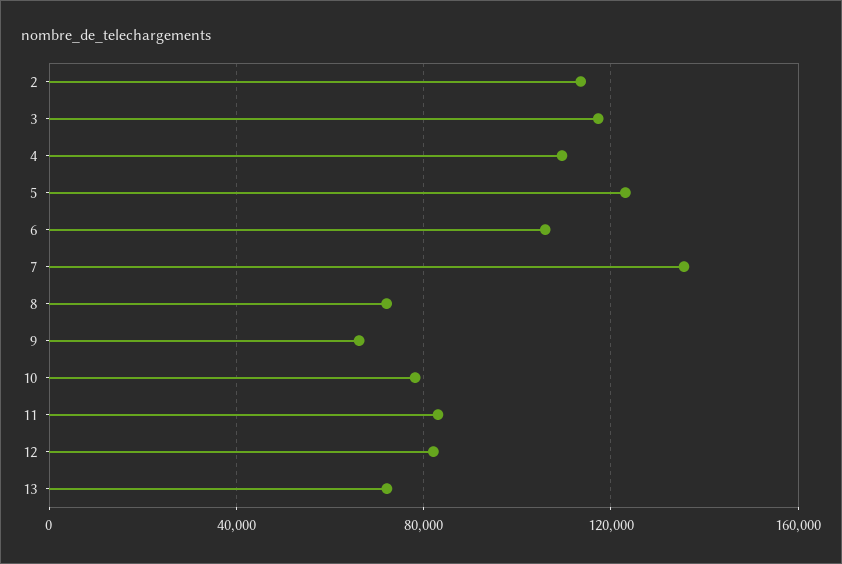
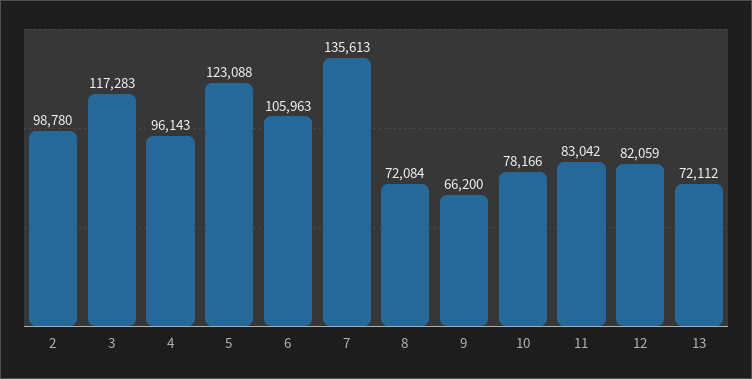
2: 115000 -> 98780
4: 110000 -> 96143

